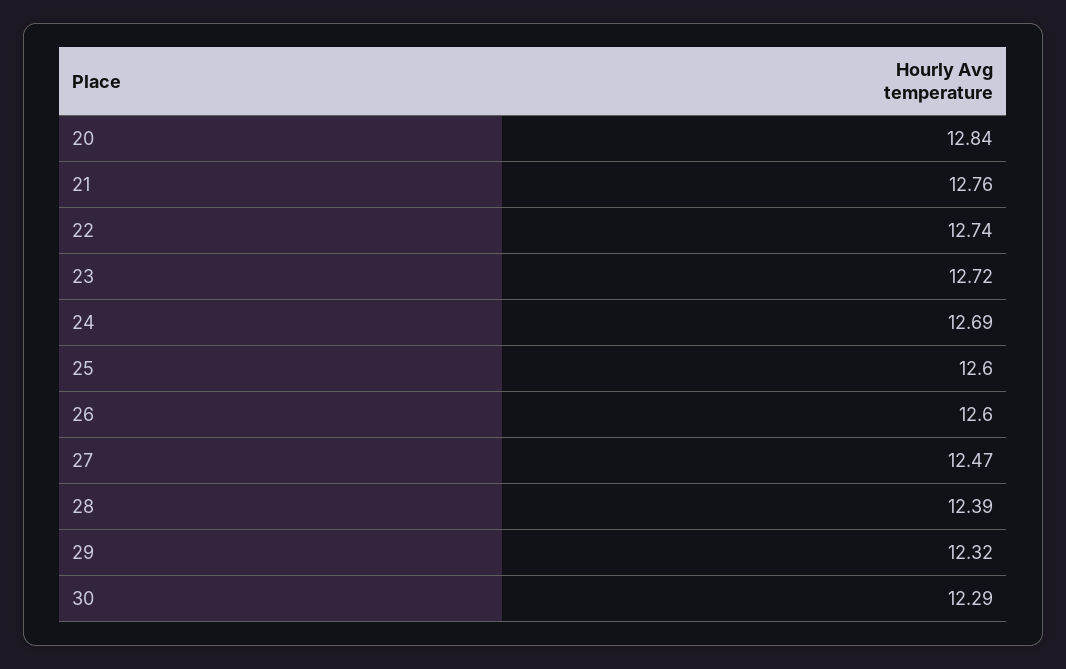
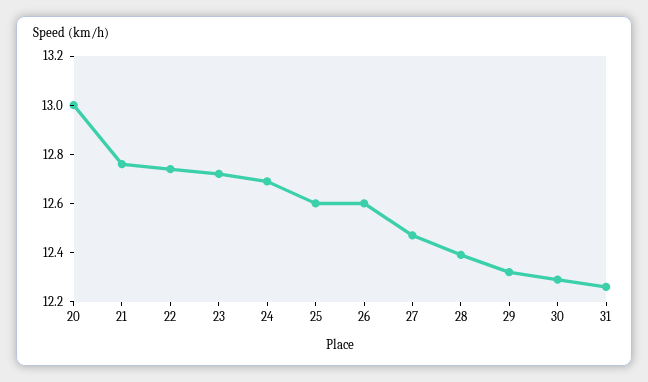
20: 12.84 -> 13
31: none -> 12.25

